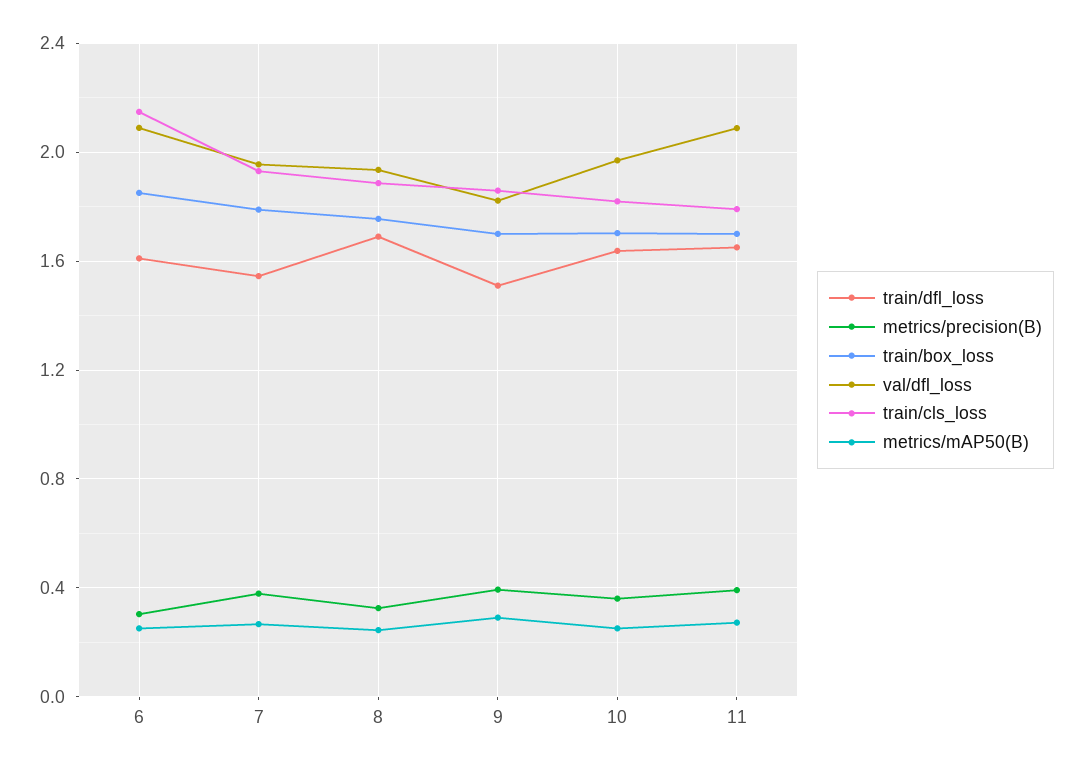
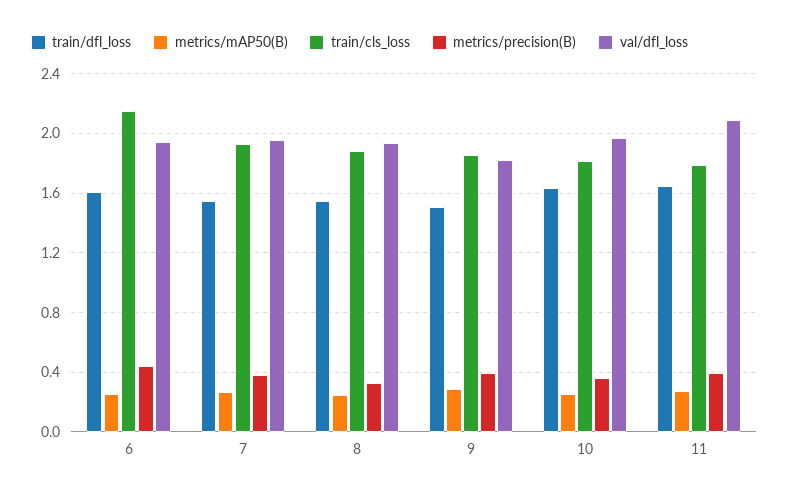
metrics/precision(B), 6: 0.3 -> 0.45
train/box_loss, 6: 1.85 -> none
val/dfl_loss, 6: 2.1 -> 1.95
train/box_loss, 7: 1.8 -> none
train/dfl_loss, 8: 1.7 -> 1.55
train/box_loss, 8: 1.75 -> none
train/box_loss, 9: 1.7 -> none
train/box_loss, 10: 1.7 -> none
train/box_loss, 11: 1.7 -> none

